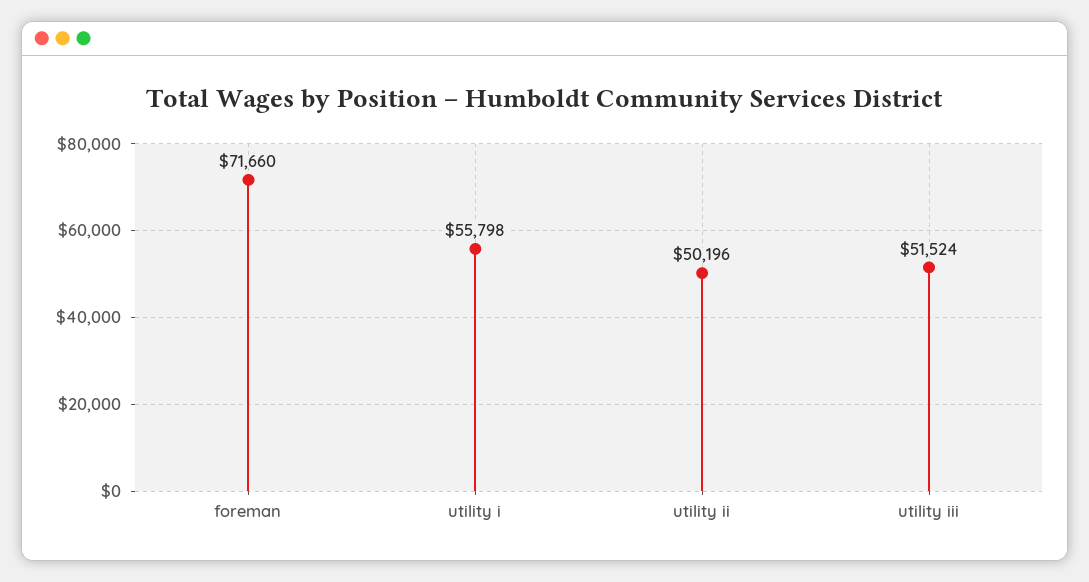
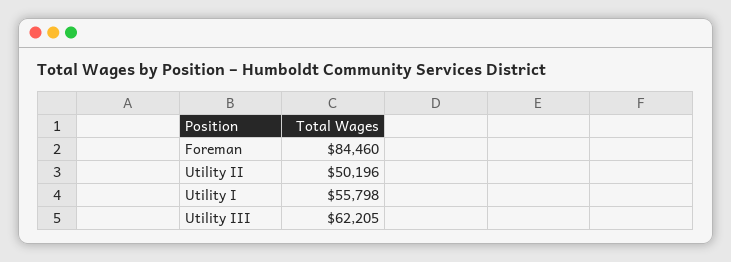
foreman: 71660 -> 84460
utility iii: 51524 -> 62205

